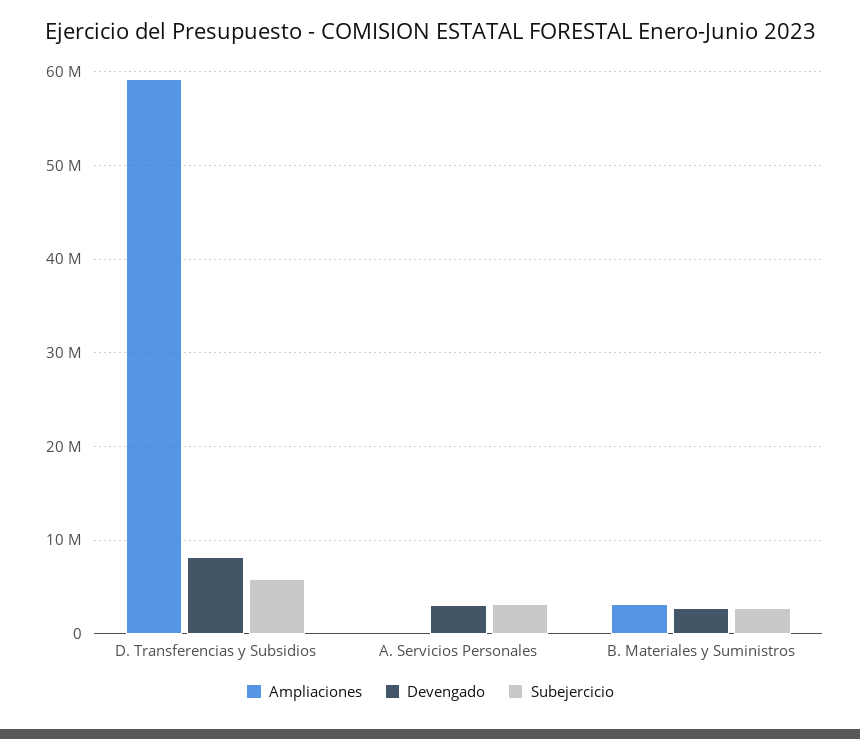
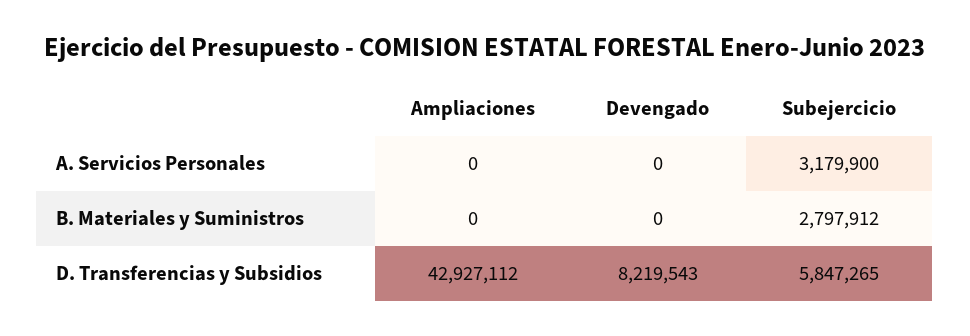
Ampliaciones, D. Transferencias y Subsidios: 59000000 -> 42927112
Devengado, A. Servicios Personales: 3000000 -> 0
Ampliaciones, B. Materiales y Suministros: 3000000 -> 0
Devengado, B. Materiales y Suministros: 3000000 -> 0

